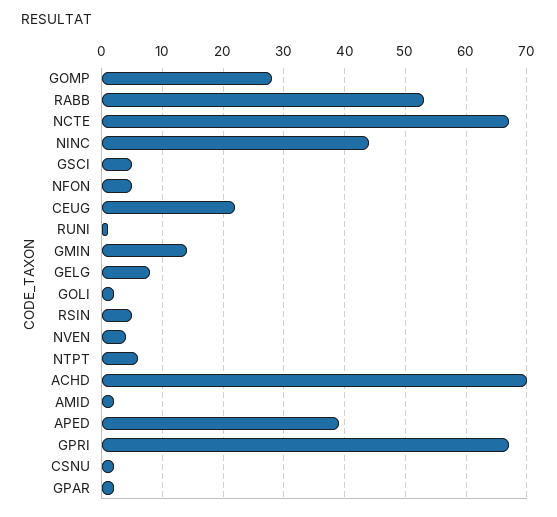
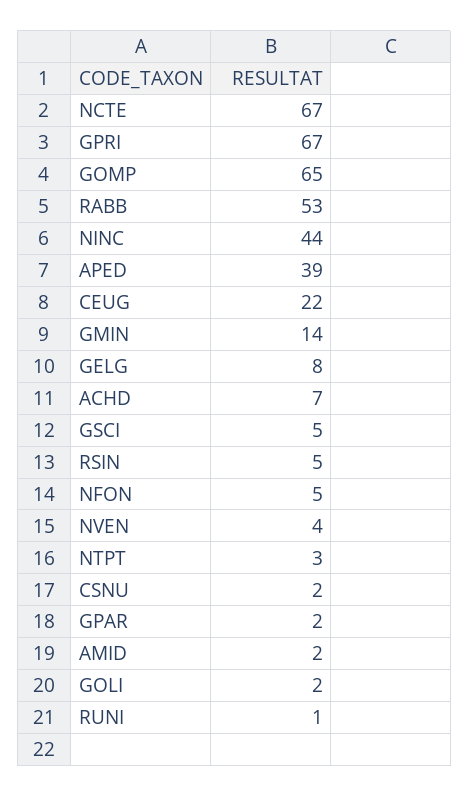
GOMP: 28 -> 65
NTPT: 6 -> 3
ACHD: 70 -> 7

